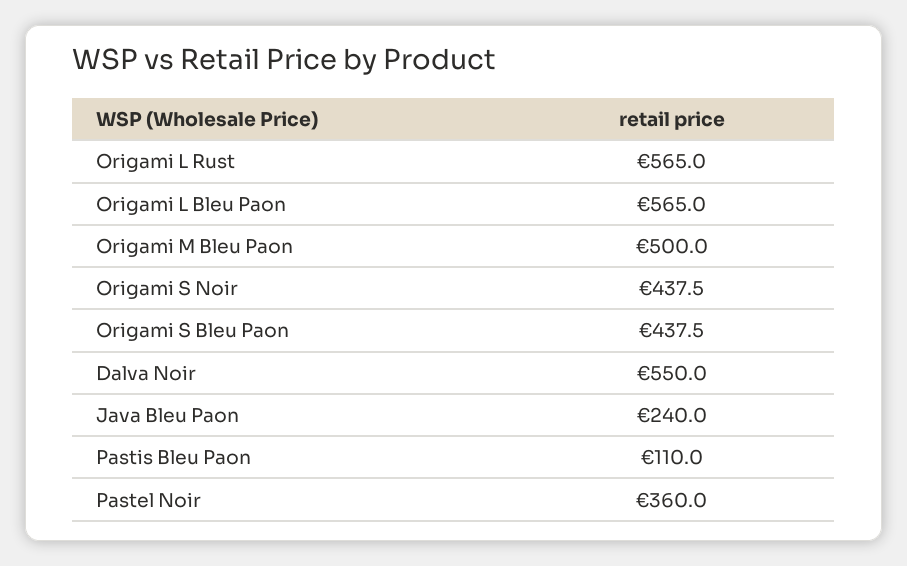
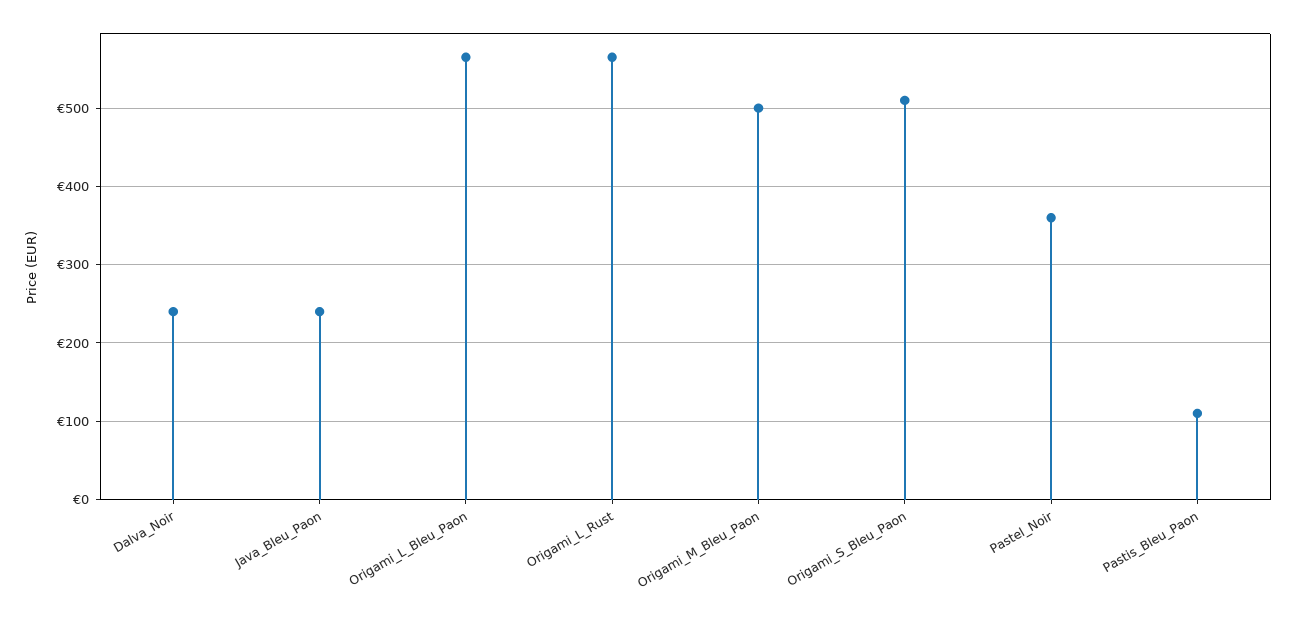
Origami S Noir: 437.5 -> none
Origami S Bleu Paon: 437.5 -> 510
Dalva Noir: 550 -> 240

